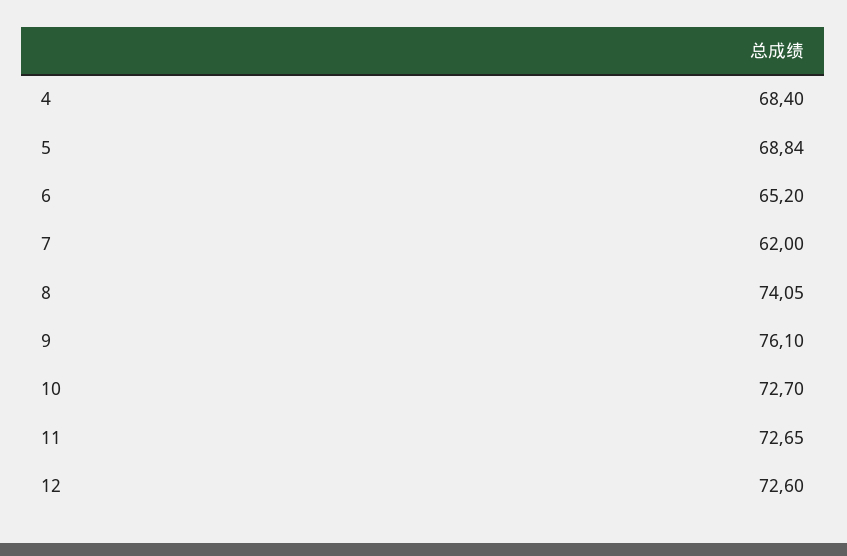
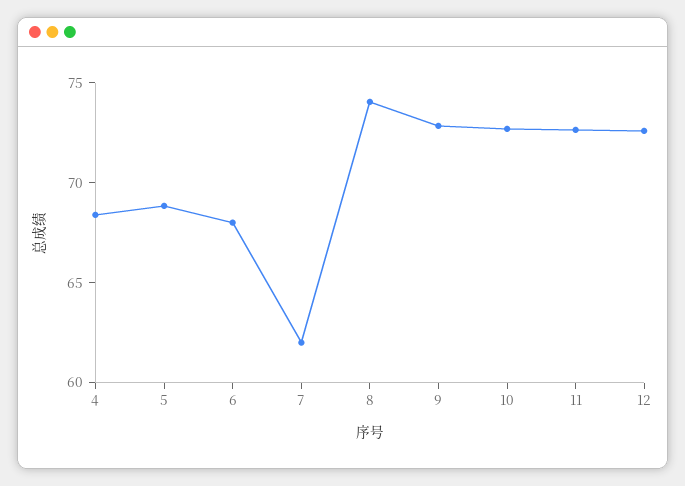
6: 65.2 -> 68
9: 76.1 -> 73

